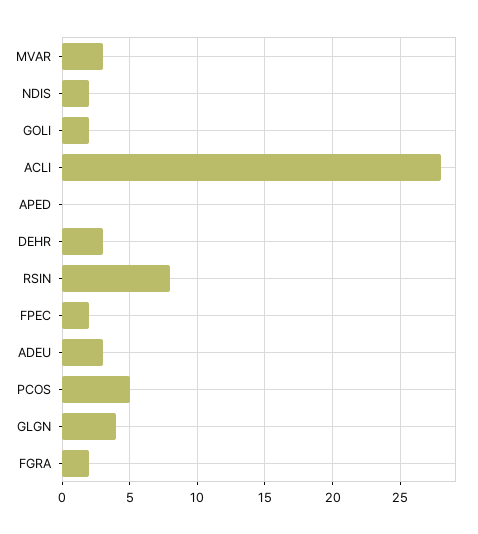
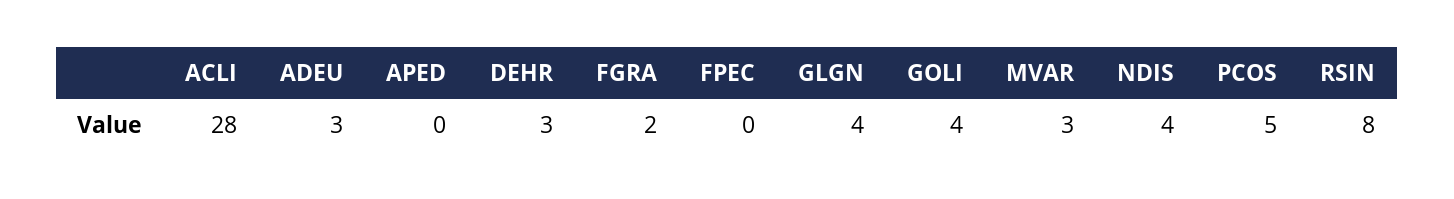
NDIS: 2 -> 4
GOLI: 2 -> 4
FPEC: 2 -> 0

